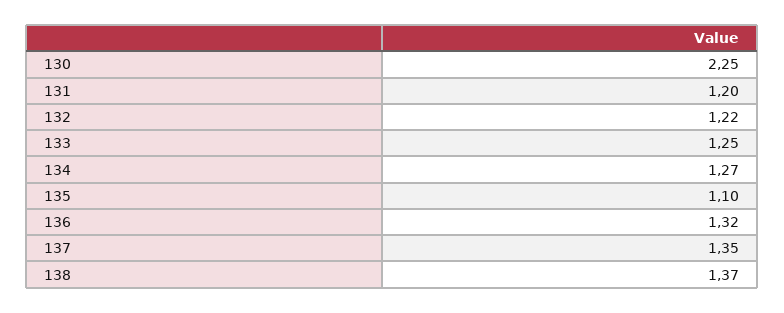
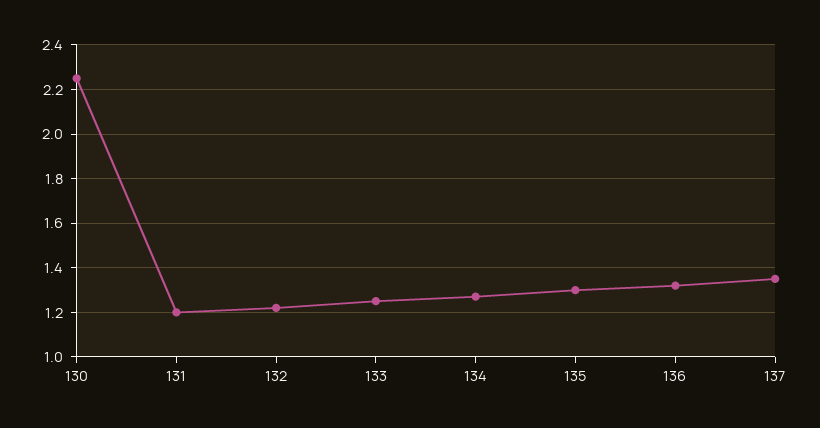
135: 1.1 -> 1.3
138: 1.37 -> none

